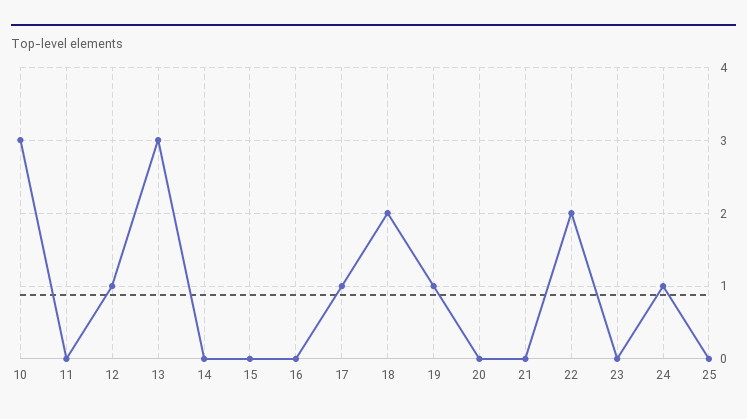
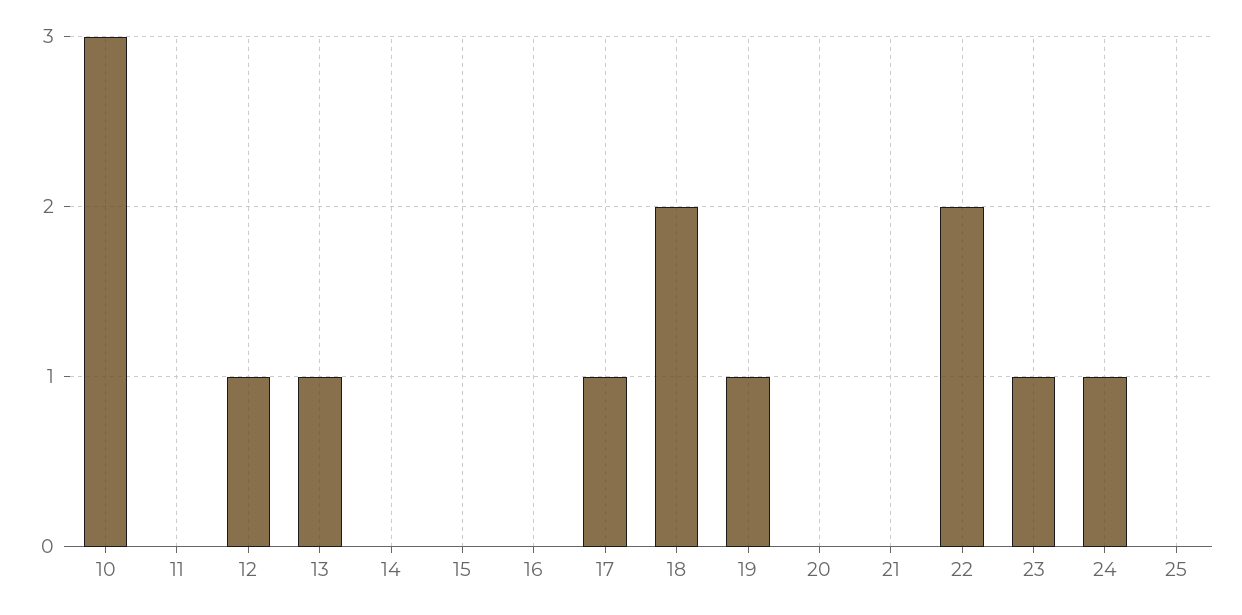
13: 3 -> 1
23: 0 -> 1

